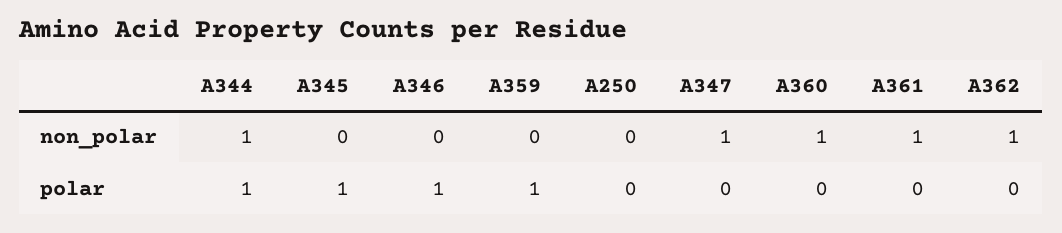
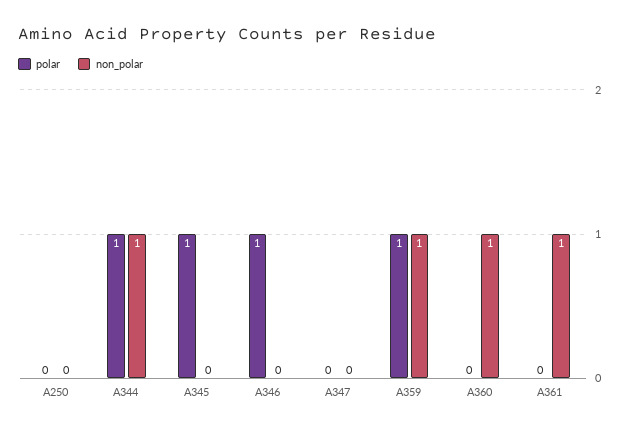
non_polar, A359: 0 -> 1
non_polar, A347: 1 -> 0
non_polar, A362: 1 -> none
polar, A362: 0 -> none

